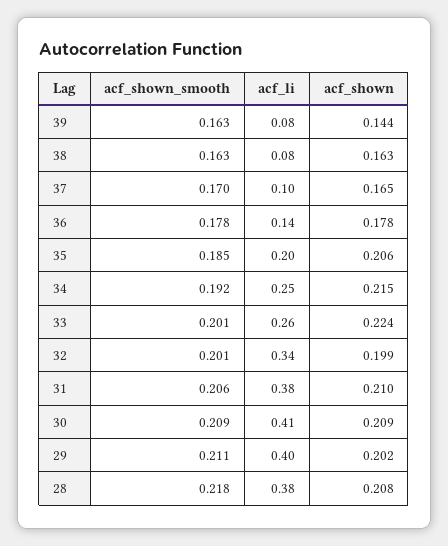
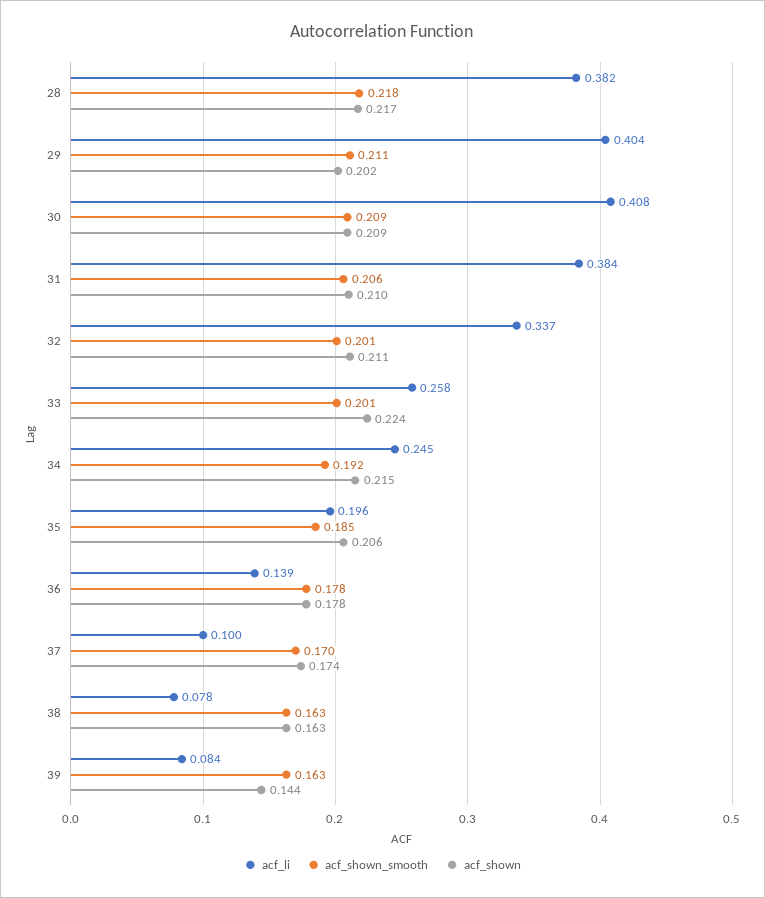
acf_shown, 37: 0.165 -> 0.174
acf_shown, 32: 0.199 -> 0.211
acf_shown, 28: 0.208 -> 0.217

